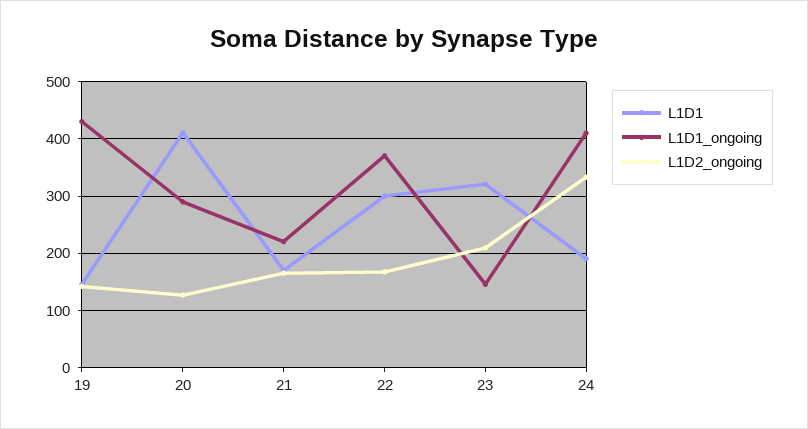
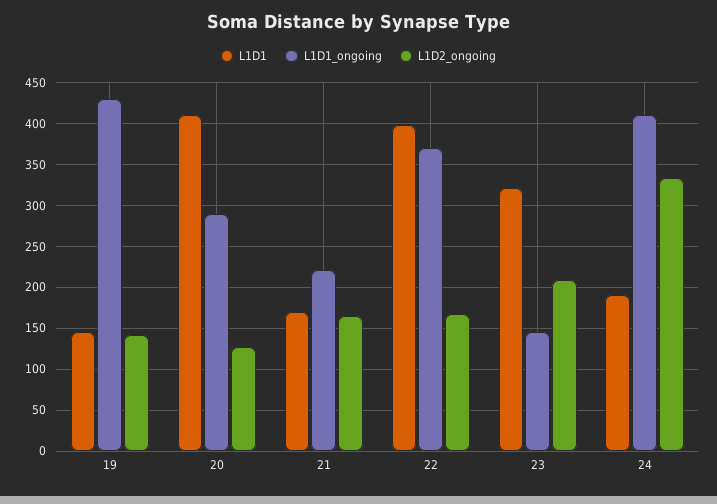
L1D1, 22: 300 -> 400

